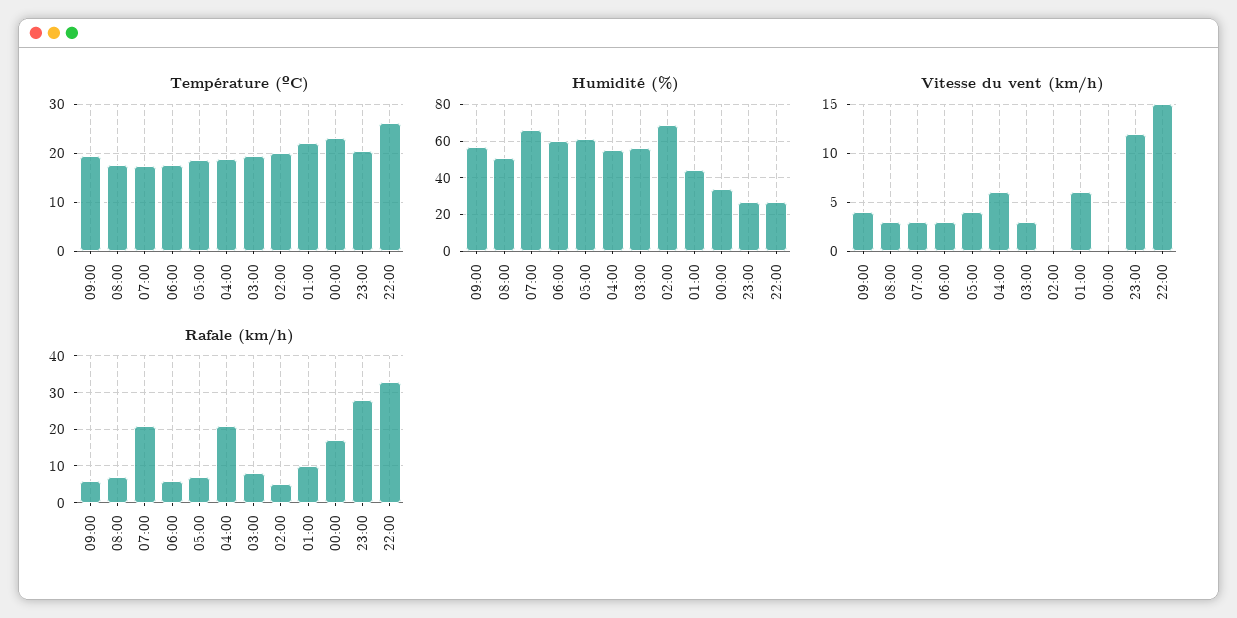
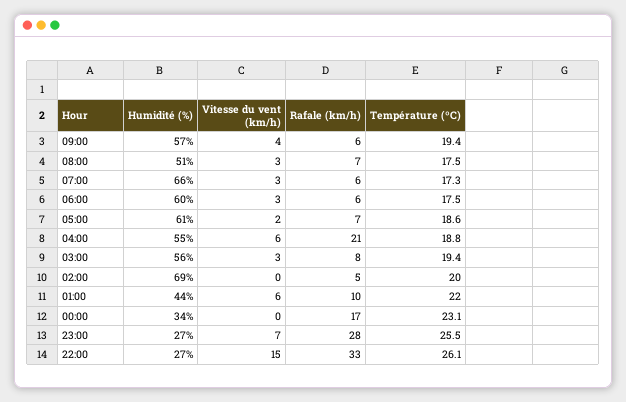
Température (ºC), 23:00: 20 -> 25.5
Vitesse du vent (km/h), 05:00: 4 -> 2
Vitesse du vent (km/h), 23:00: 12 -> 7
Rafale (km/h), 07:00: 20 -> 6

